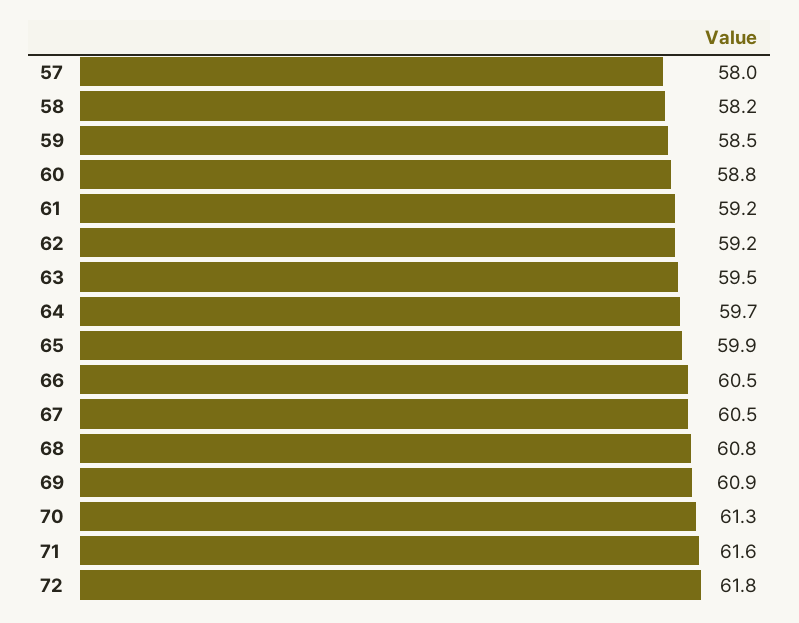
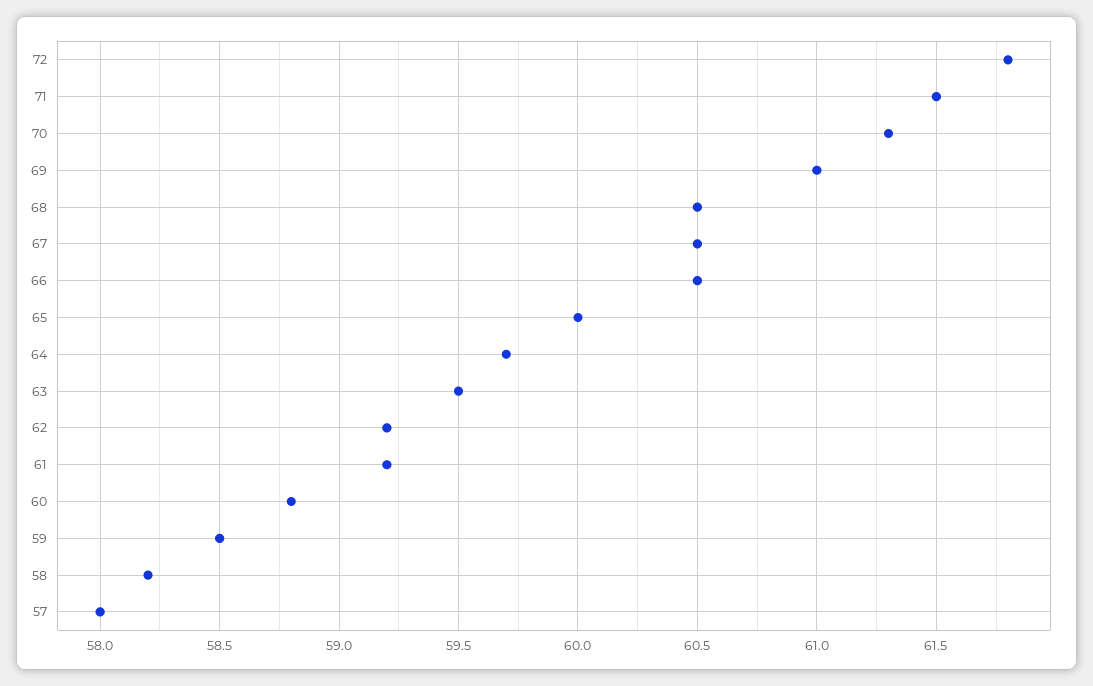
65: 59.9 -> 60
68: 60.8 -> 60.5
69: 60.9 -> 61
71: 61.6 -> 61.5

